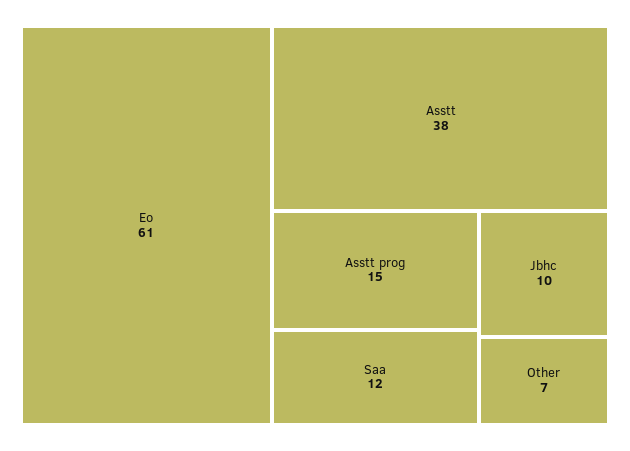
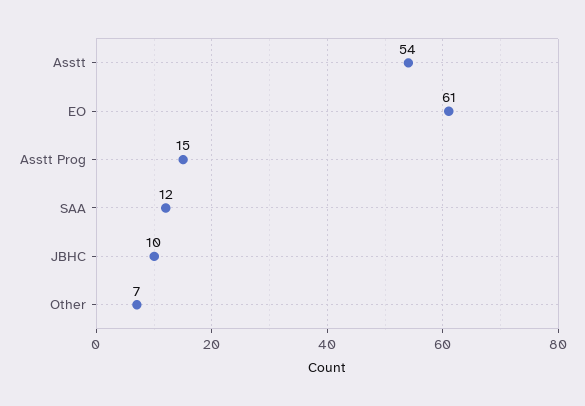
Asstt: 38 -> 54

